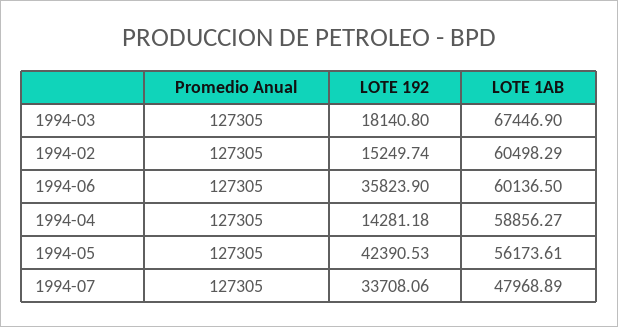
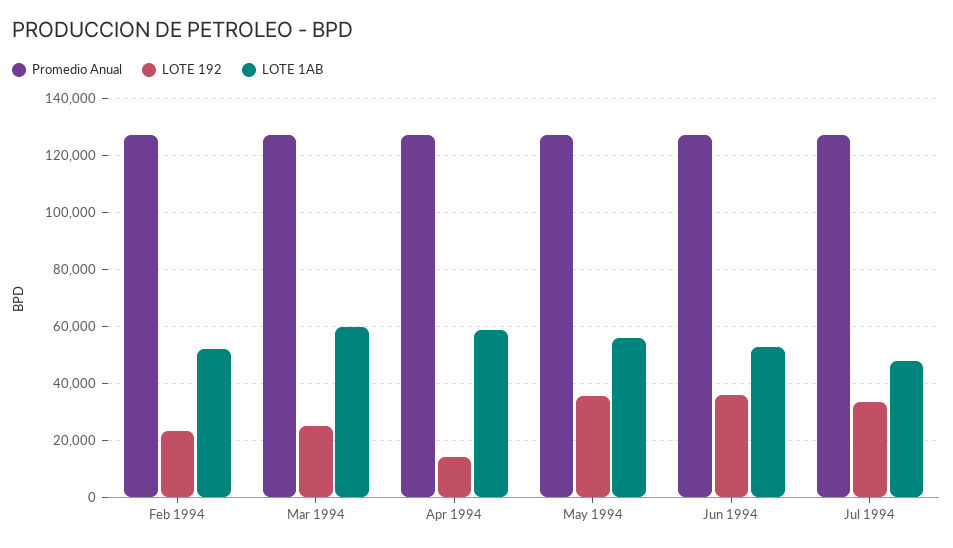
LOTE 192, 1994-03: 18140.8 -> 25000
LOTE 1AB, 1994-03: 67446.9 -> 60000
LOTE 192, 1994-02: 15249.74 -> 22500
LOTE 1AB, 1994-02: 60498.29 -> 52500
LOTE 1AB, 1994-06: 60136.5 -> 52500
LOTE 192, 1994-05: 42390.53 -> 35000

